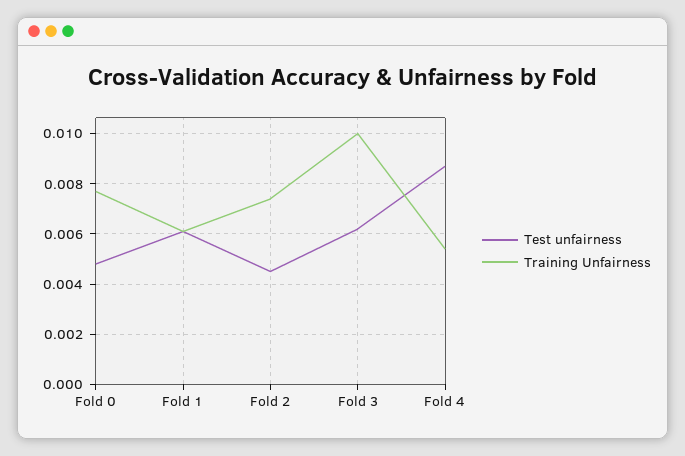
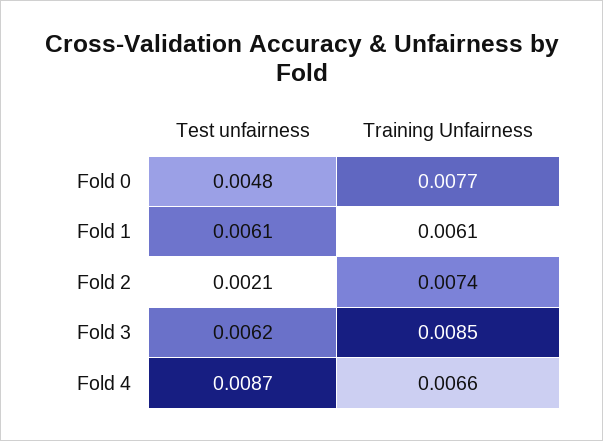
Test unfairness, Fold 2: 0.0045 -> 0.0021
Training Unfairness, Fold 3: 0.01 -> 0.0085
Training Unfairness, Fold 4: 0.0055 -> 0.0066

